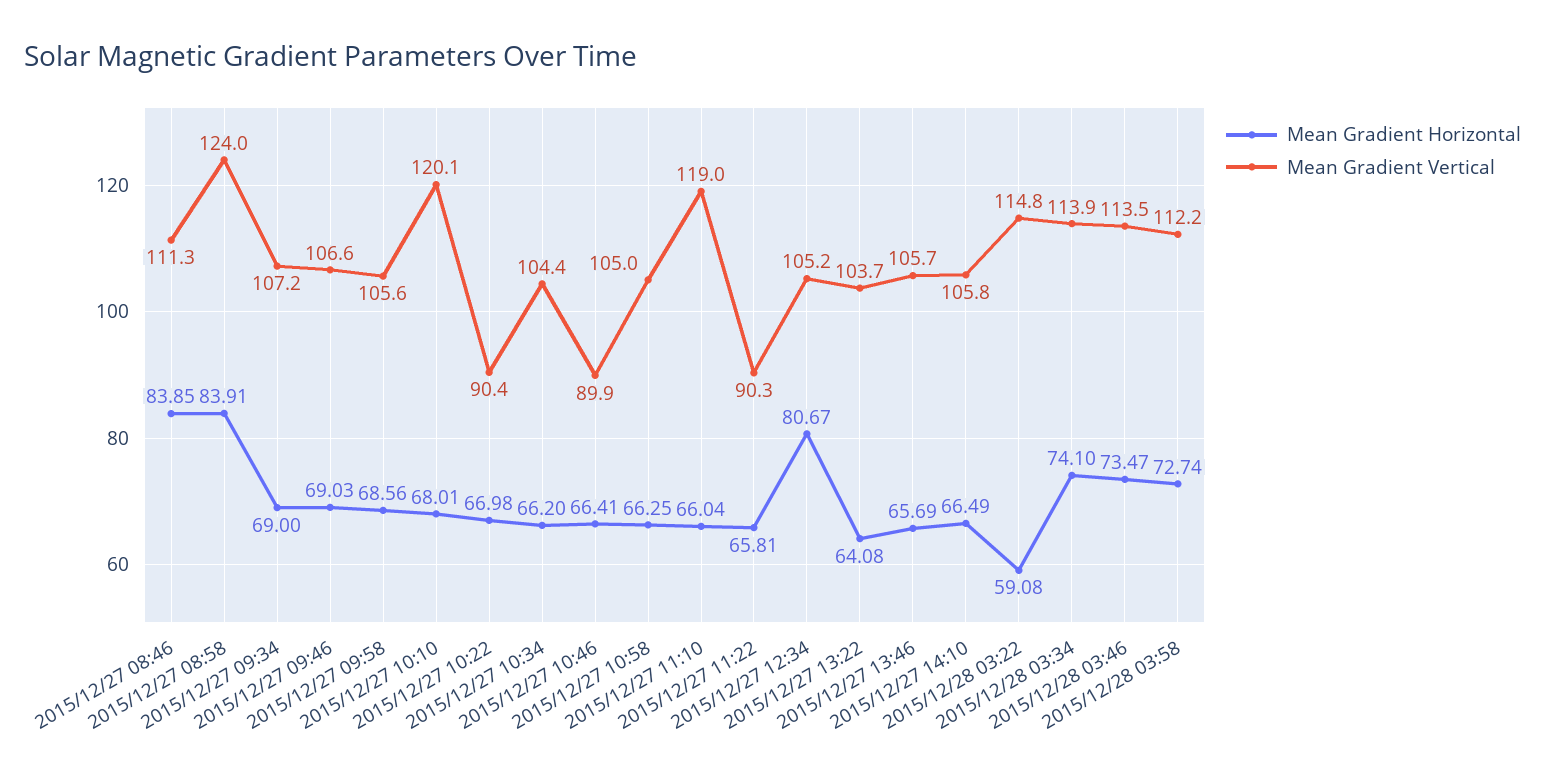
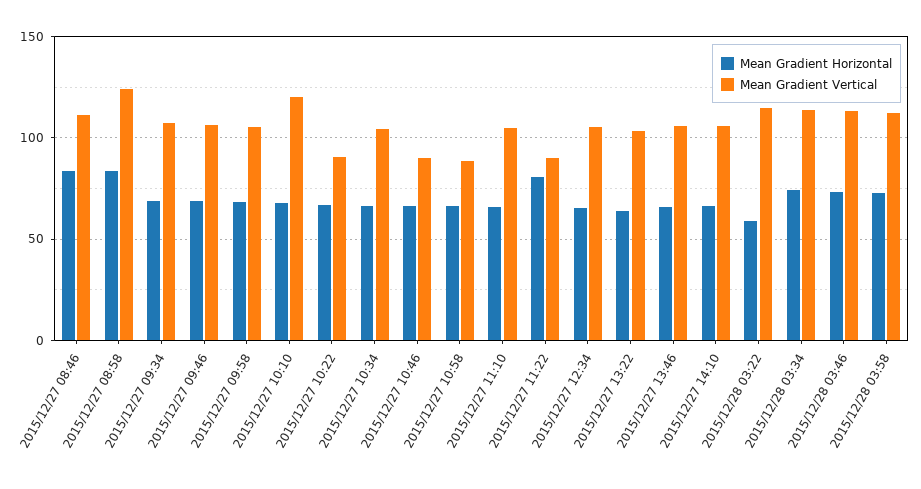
Mean Gradient Vertical, 2015/12/27 10:58: 105 -> 90
Mean Gradient Vertical, 2015/12/27 11:10: 119 -> 105
Mean Gradient Horizontal, 2015/12/27 11:22: 65.81 -> 80
Mean Gradient Horizontal, 2015/12/27 12:34: 80.67 -> 65

